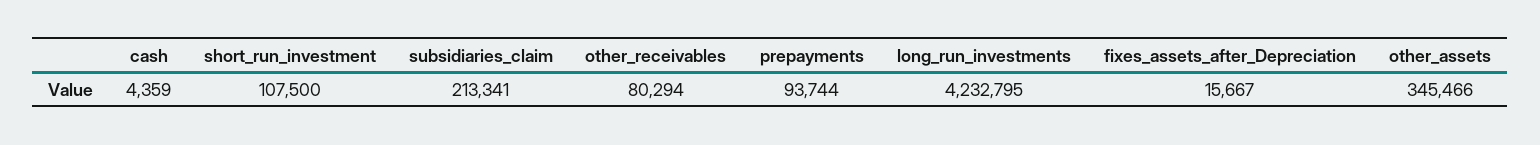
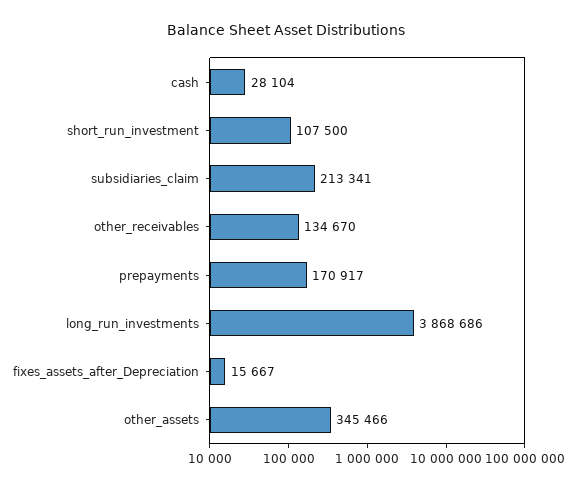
cash: 4359 -> 28104
other_receivables: 80294 -> 134670
prepayments: 93744 -> 170917
long_run_investments: 4232795 -> 3868686

